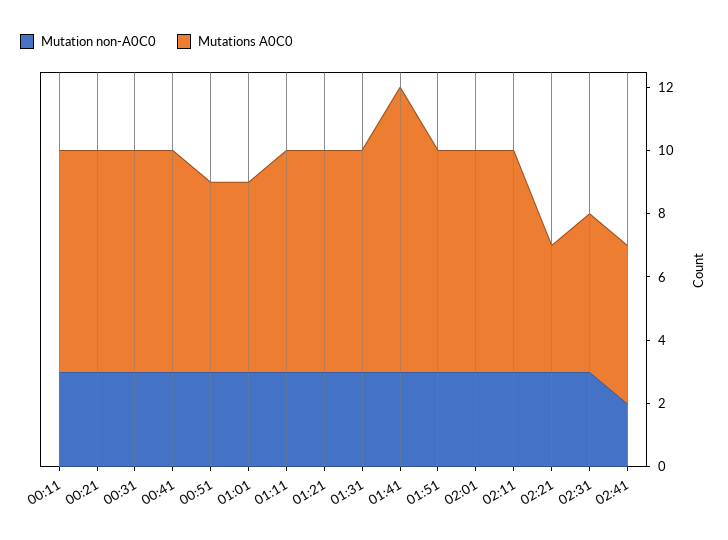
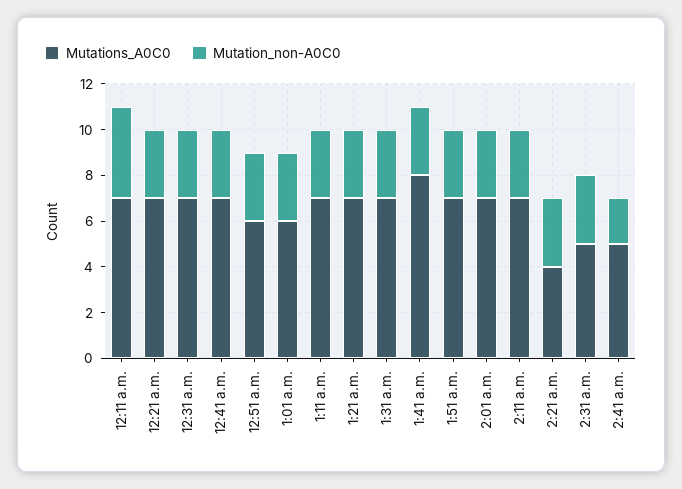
Mutation non-A0C0, 00:11: 3 -> 4
Mutations A0C0, 01:41: 9 -> 8

